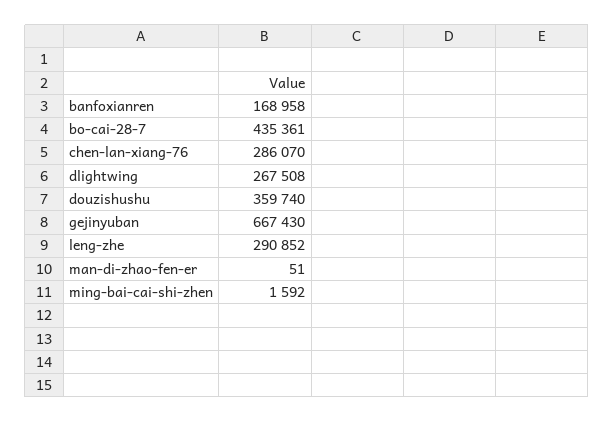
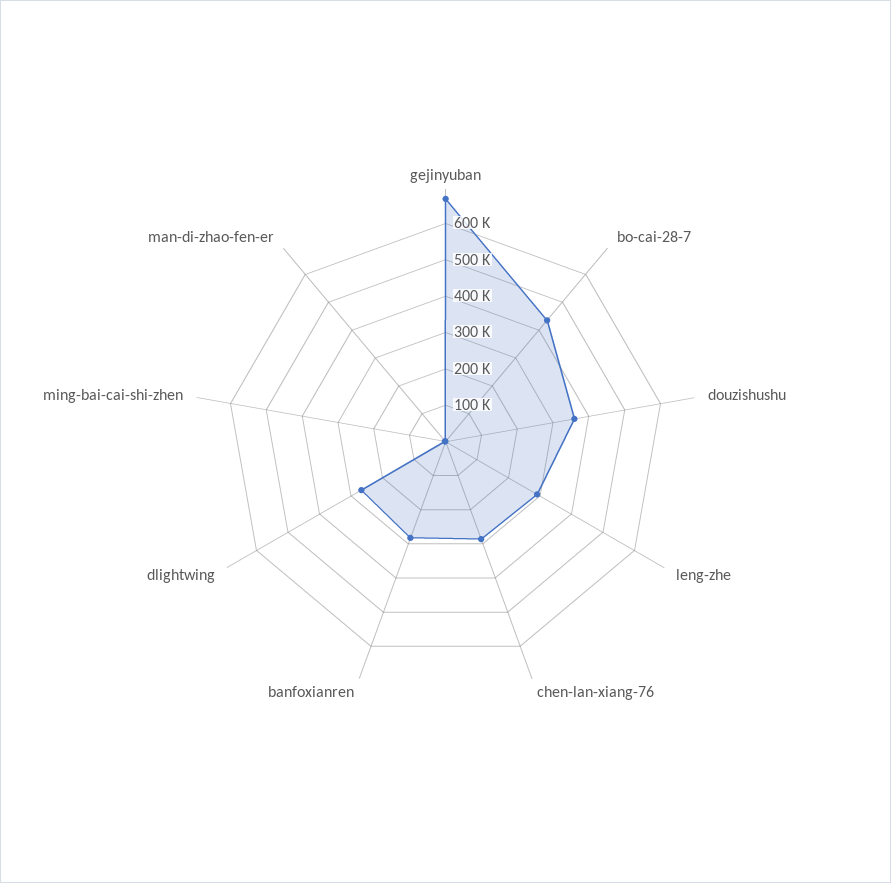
banfoxianren: 168958 -> 275000

